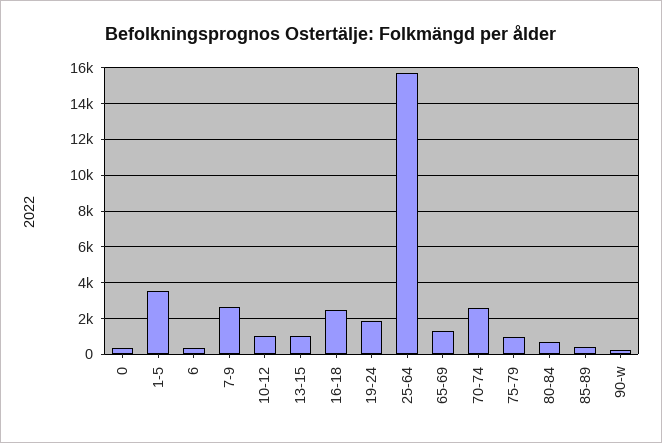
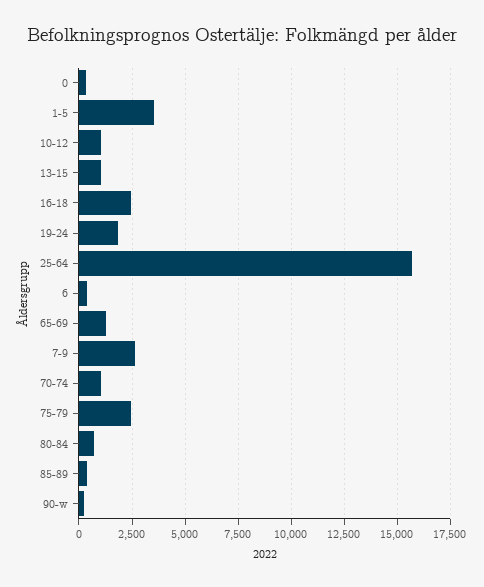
70-74: 2500 -> 1000
75-79: 1000 -> 2500

